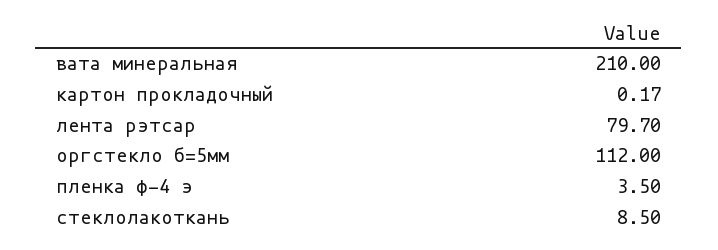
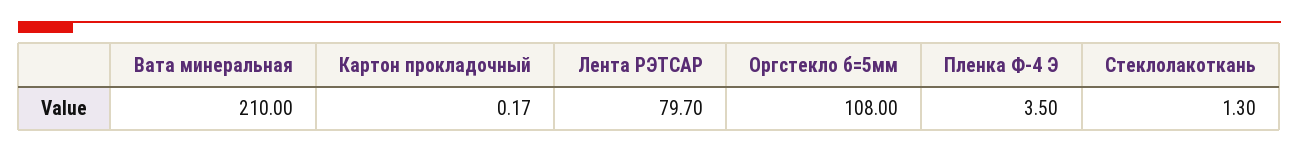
оргстекло б=5мм: 112 -> 108
стеклолакоткань: 8.5 -> 1.3

